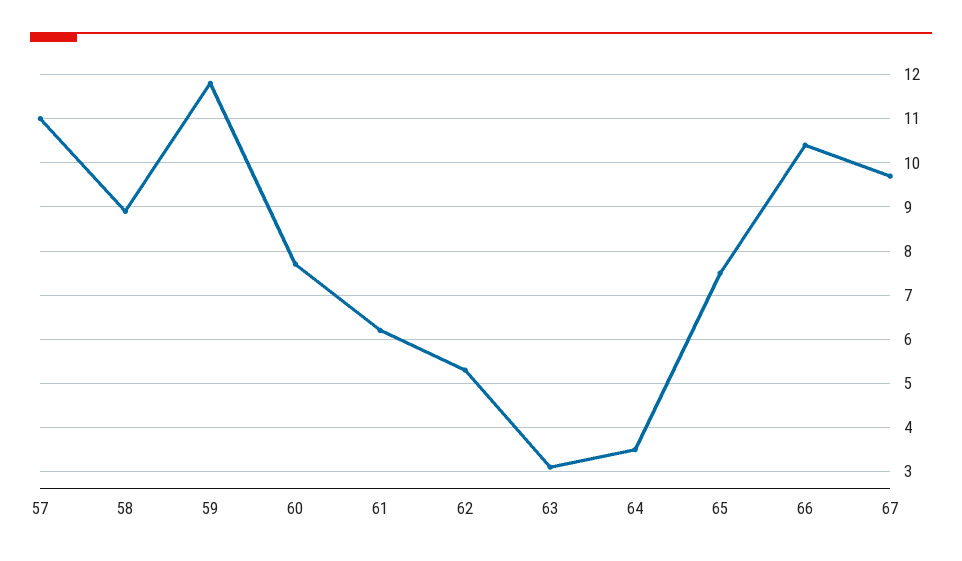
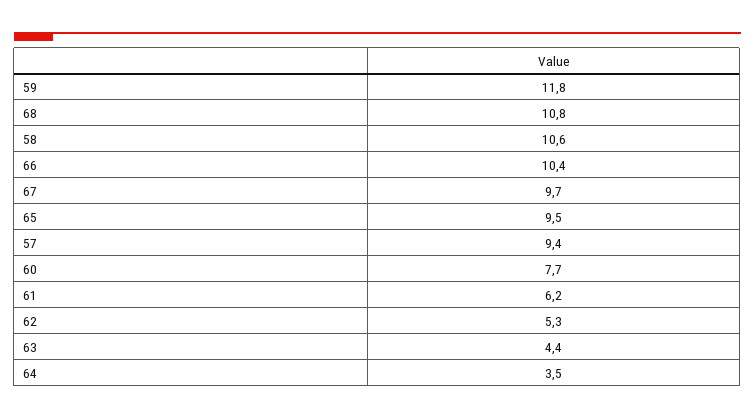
57: 11 -> 9.4
58: 9 -> 10.6
63: 3 -> 4.4
65: 7.5 -> 9.5
68: none -> 10.8

